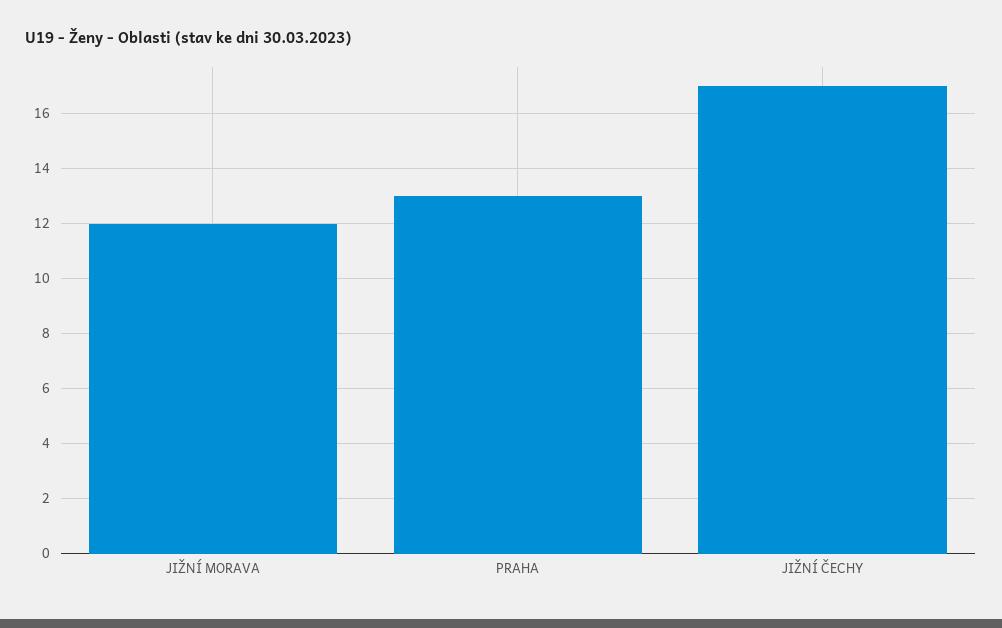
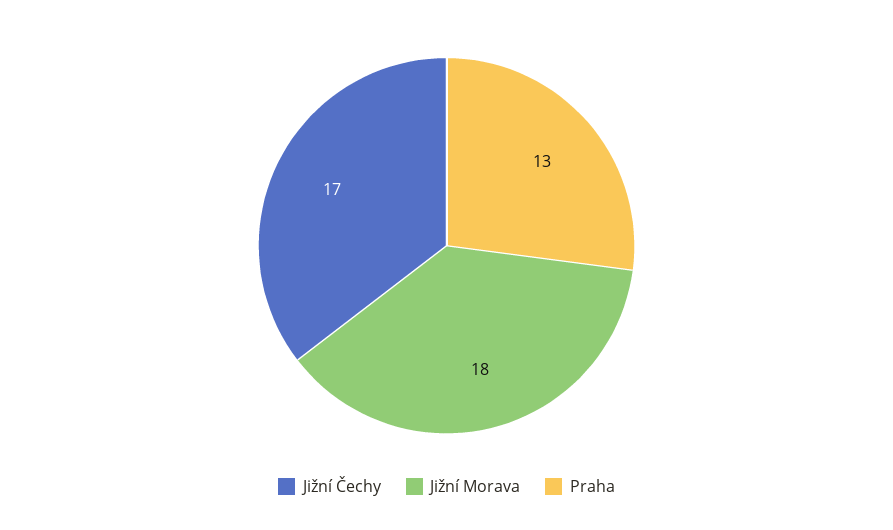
JIŽNÍ MORAVA: 12 -> 18

